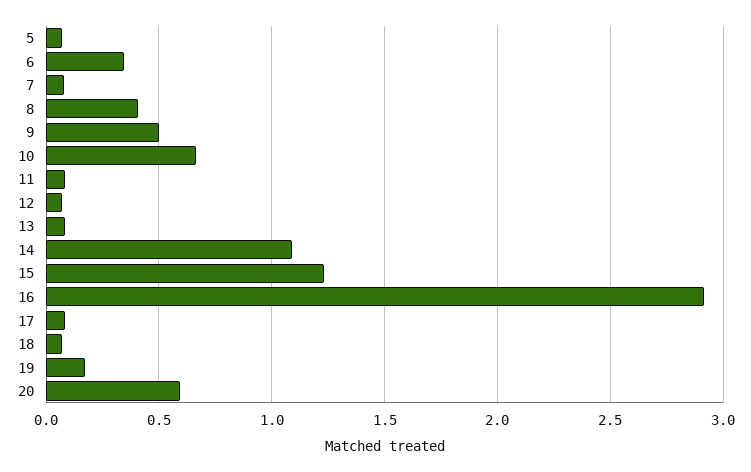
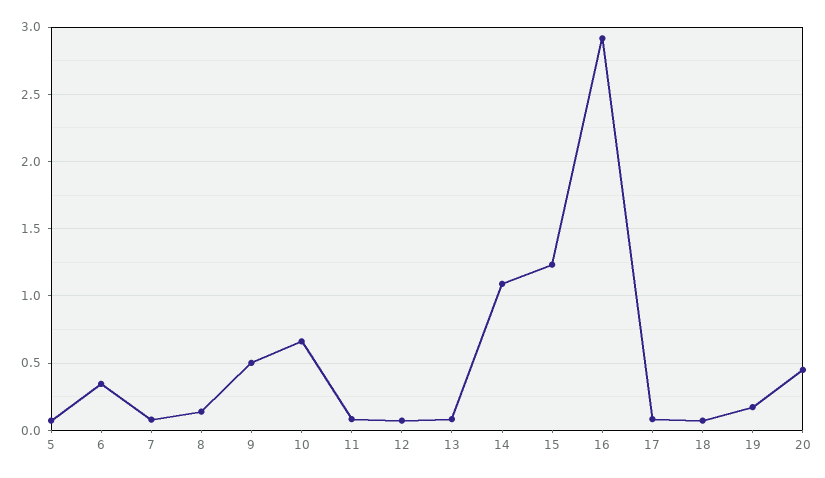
8: 0.4 -> 0.15
20: 0.6 -> 0.45

